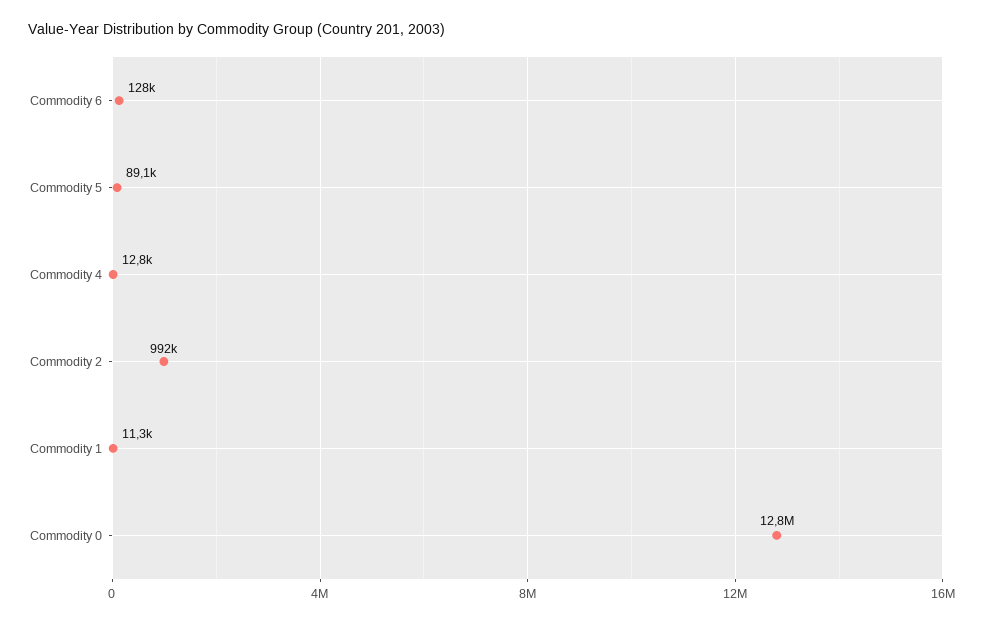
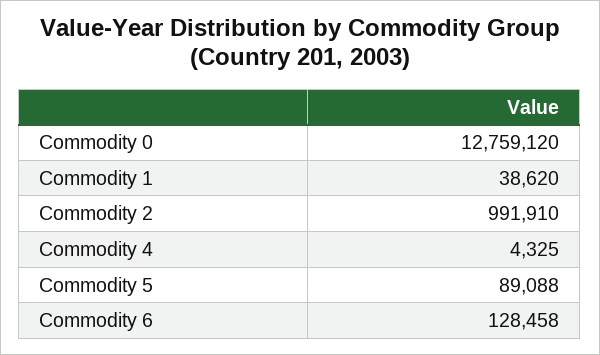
Commodity 4: 12800 -> 4325
Commodity 1: 11300 -> 38620

